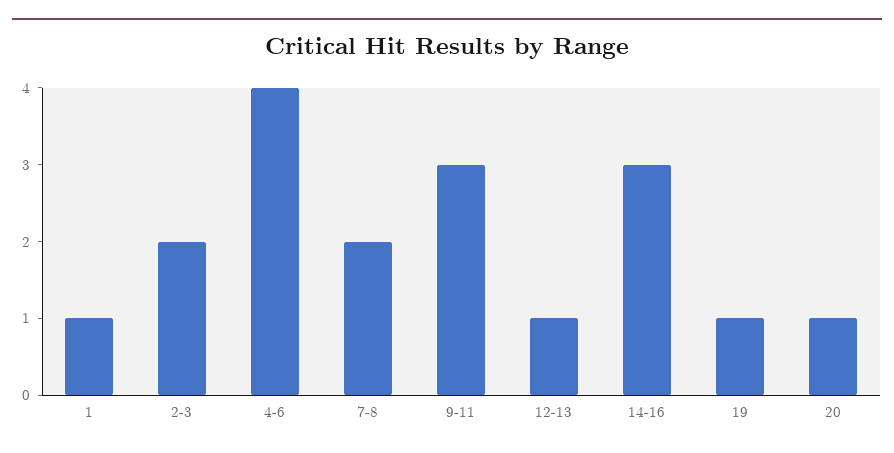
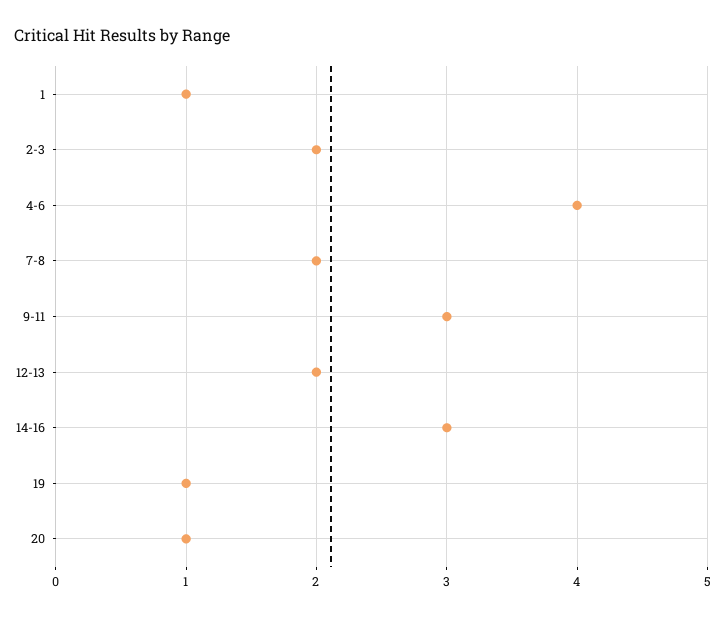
12-13: 1 -> 2

